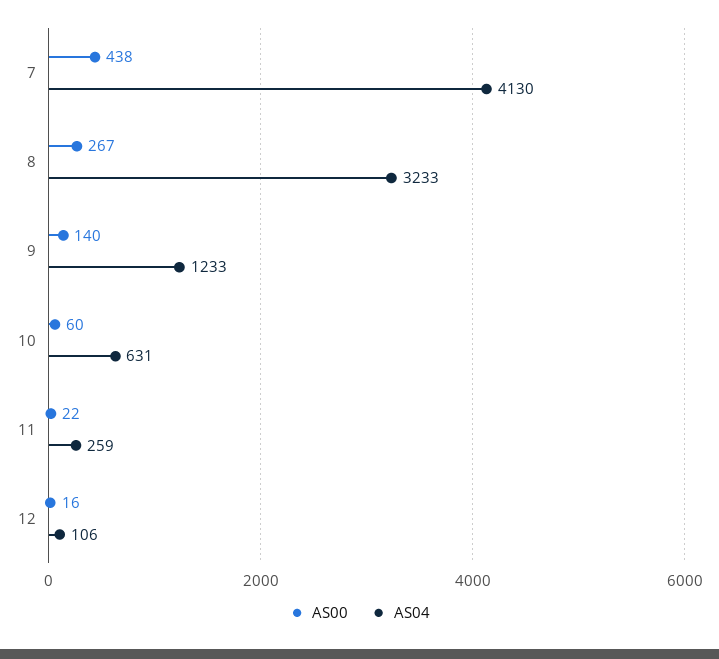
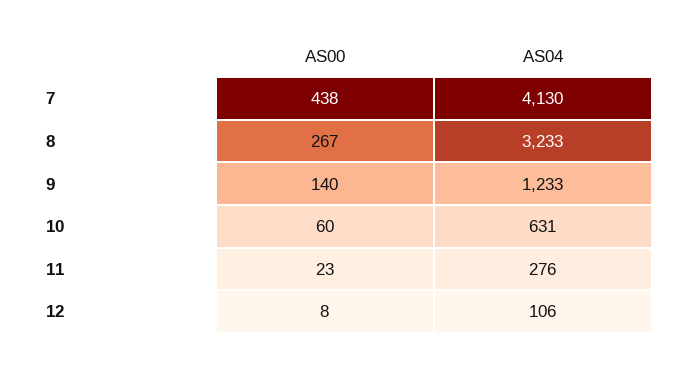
AS00, 11: 22 -> 23
AS04, 11: 259 -> 276
AS00, 12: 16 -> 8

